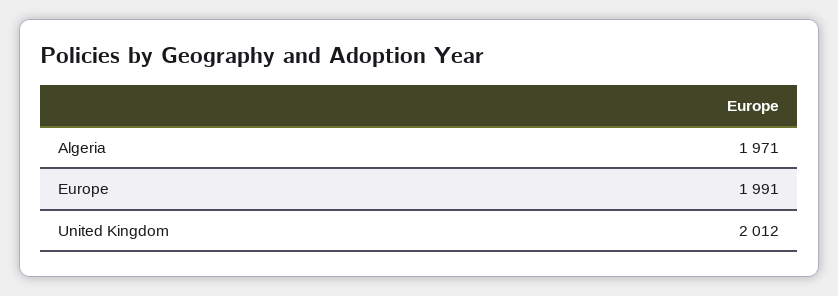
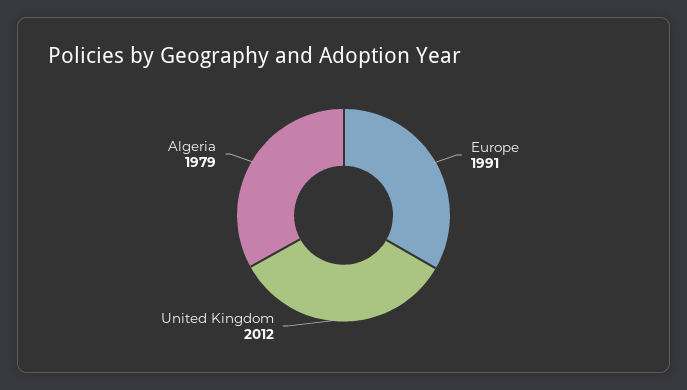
Algeria: 1971 -> 1979

